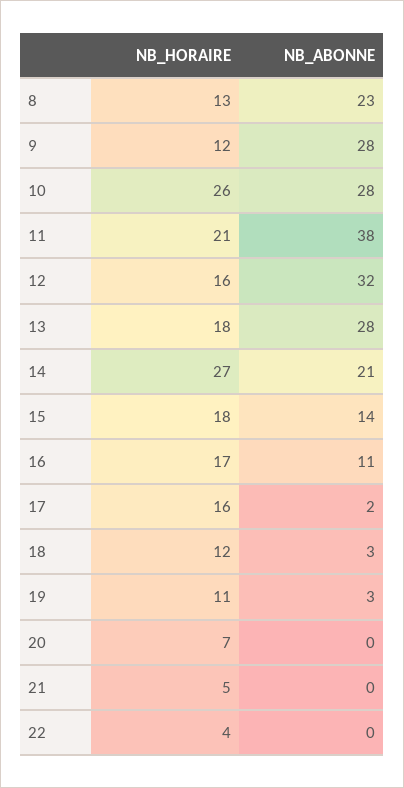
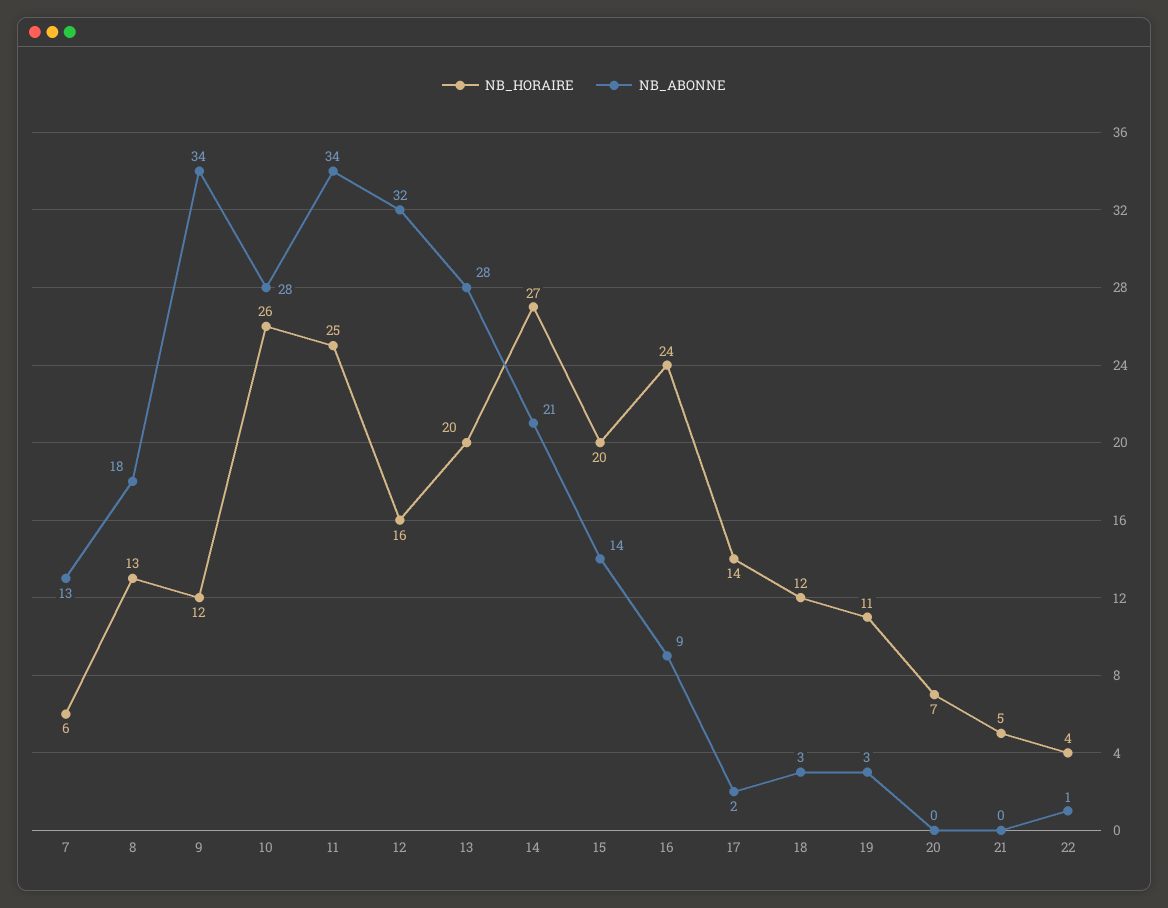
NB_ABONNE, 8: 23 -> 18
NB_ABONNE, 9: 28 -> 34
NB_HORAIRE, 11: 21 -> 25
NB_ABONNE, 11: 38 -> 34
NB_HORAIRE, 13: 18 -> 20
NB_HORAIRE, 15: 18 -> 20
NB_HORAIRE, 16: 17 -> 24
NB_ABONNE, 16: 11 -> 9
NB_HORAIRE, 17: 16 -> 14
NB_ABONNE, 22: 0 -> 1
NB_HORAIRE, 7: none -> 6
NB_ABONNE, 7: none -> 13

